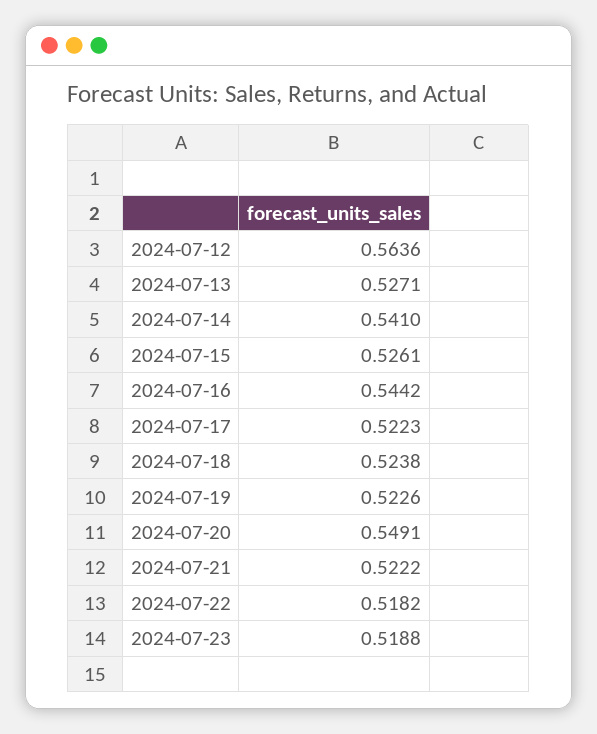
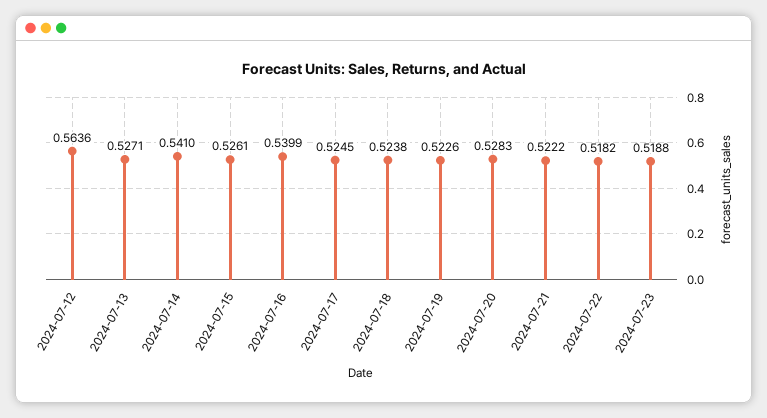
2024-07-16: 0.5442 -> 0.5399
2024-07-17: 0.5223 -> 0.5245
2024-07-20: 0.5491 -> 0.5283

